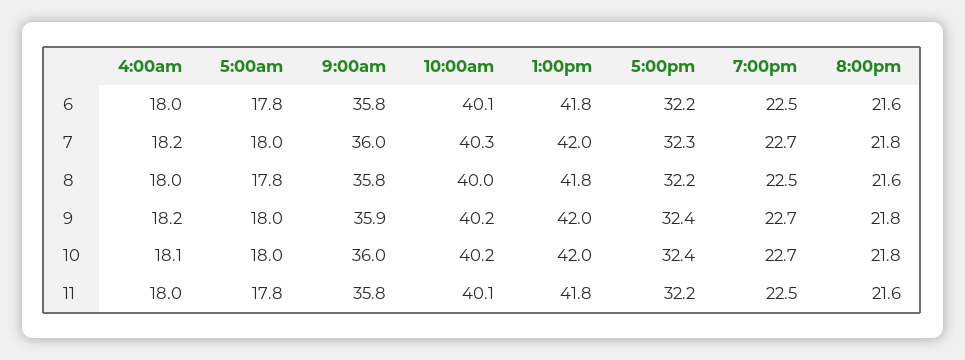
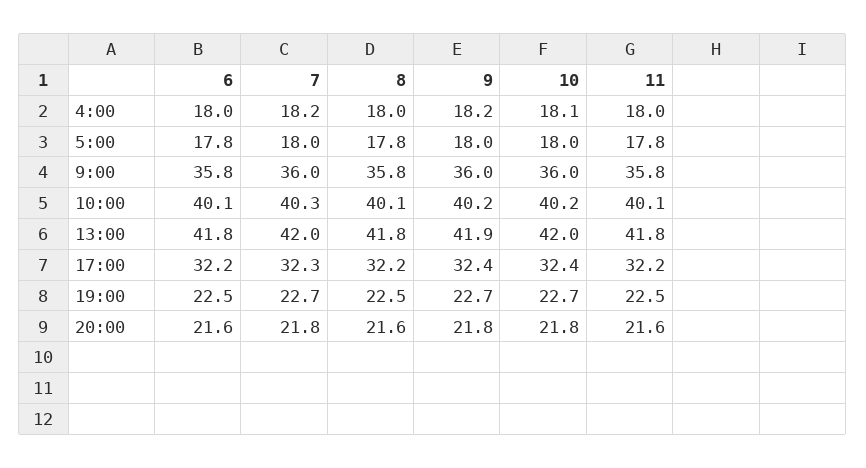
10:00am, 8: 40 -> 40.1
9:00am, 9: 35.9 -> 36
1:00pm, 9: 42 -> 41.9

